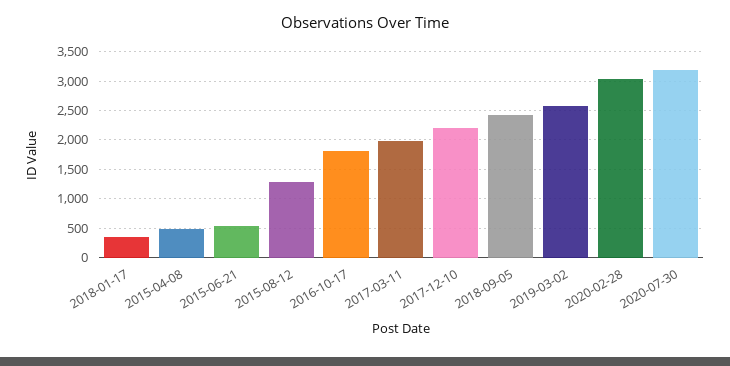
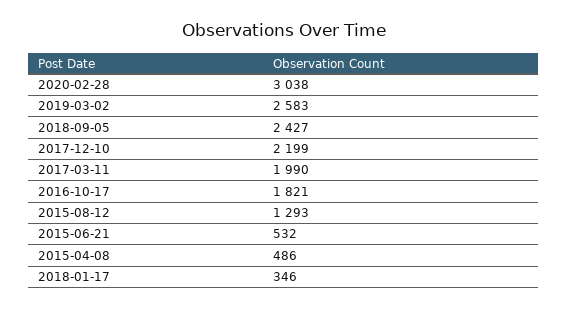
2020-07-30: 3250 -> none

